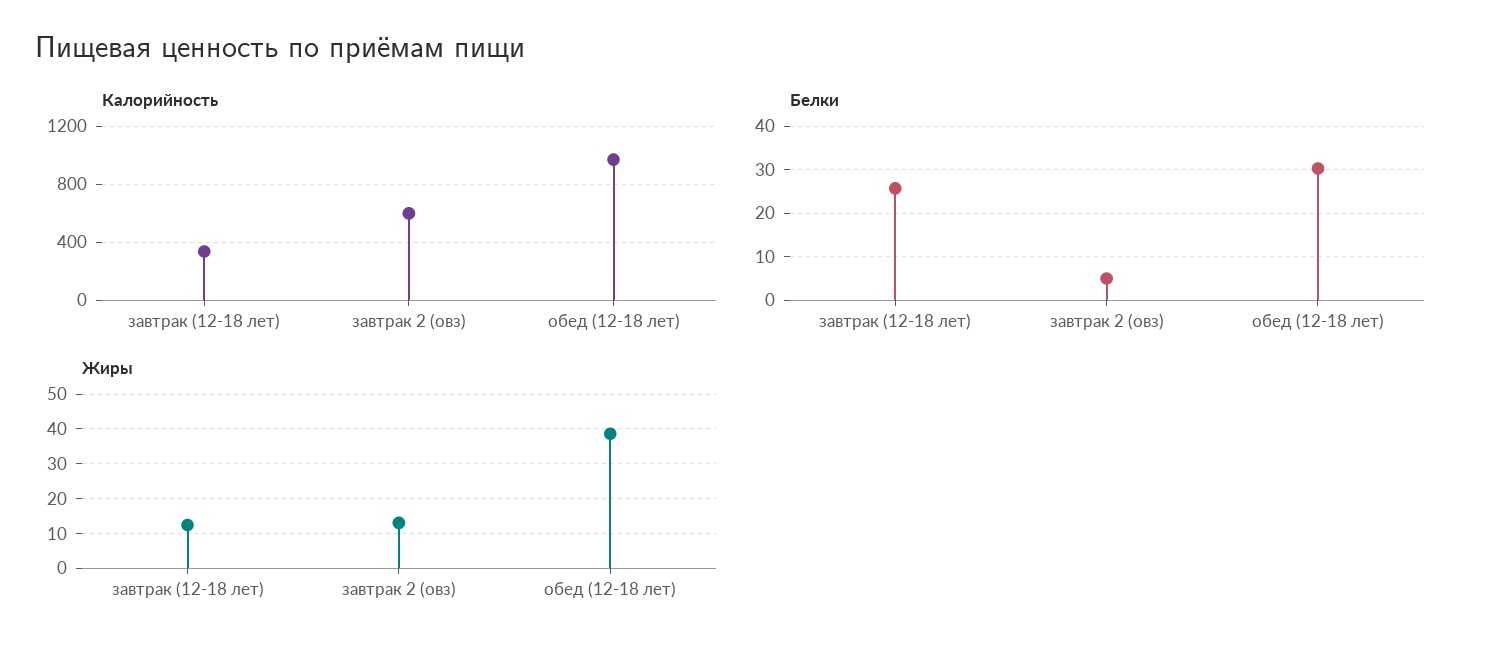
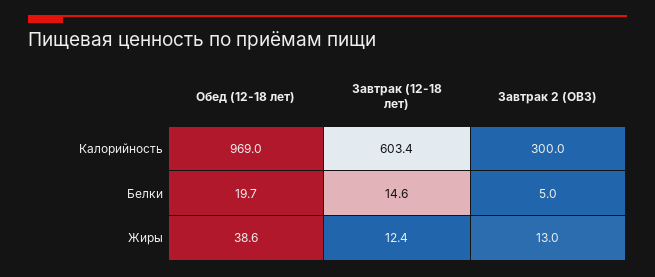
Калорийность, завтрак (12-18 лет): 350 -> 603.4
Калорийность, завтрак 2 (овз): 600 -> 300
Белки, завтрак (12-18 лет): 26 -> 14.6
Белки, обед (12-18 лет): 30 -> 19.7

